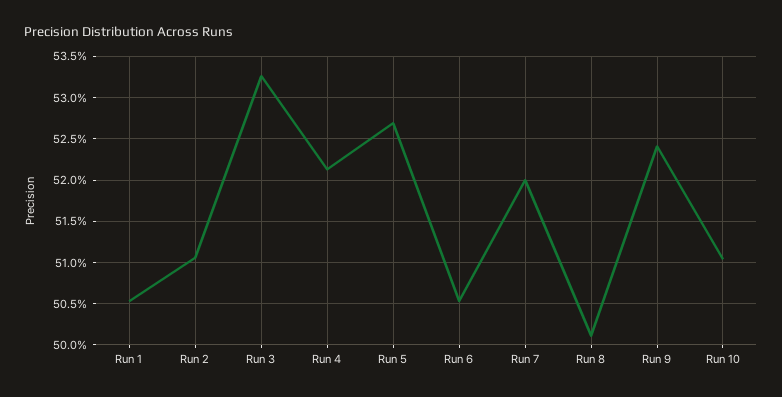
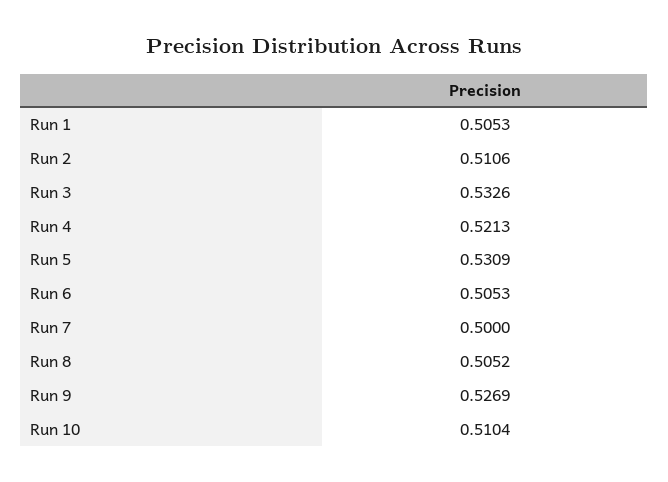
Run 5: 0.527 -> 0.5309
Run 7: 0.52 -> 0.5
Run 8: 0.501 -> 0.5052
Run 9: 0.524 -> 0.5269

